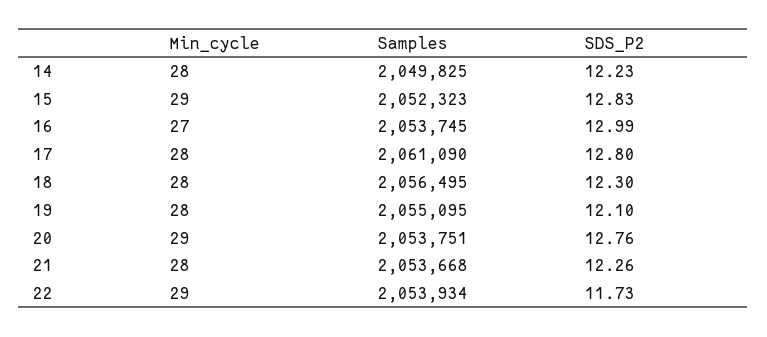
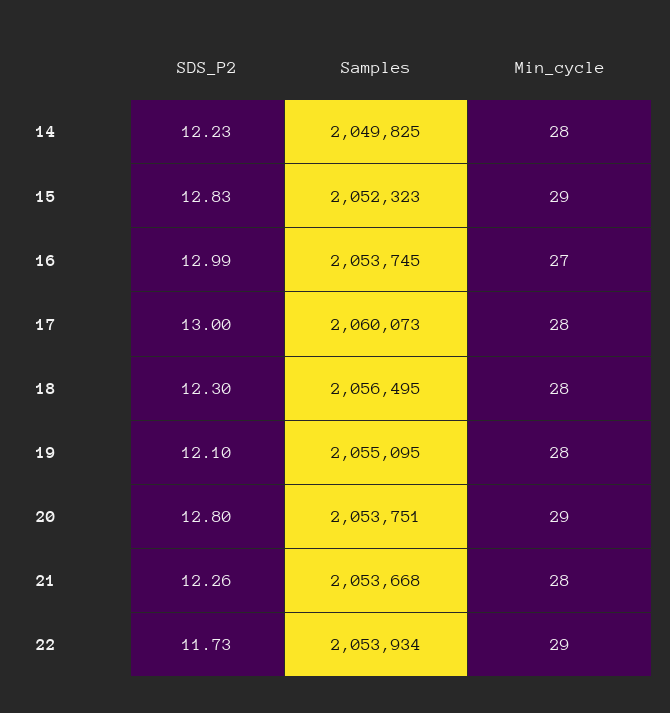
Samples, 17: 2061090 -> 2060073
SDS_P2, 17: 12.8 -> 13
SDS_P2, 20: 12.76 -> 12.8

